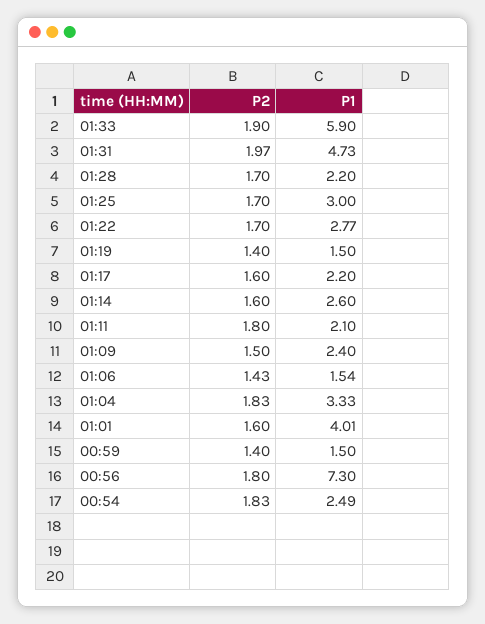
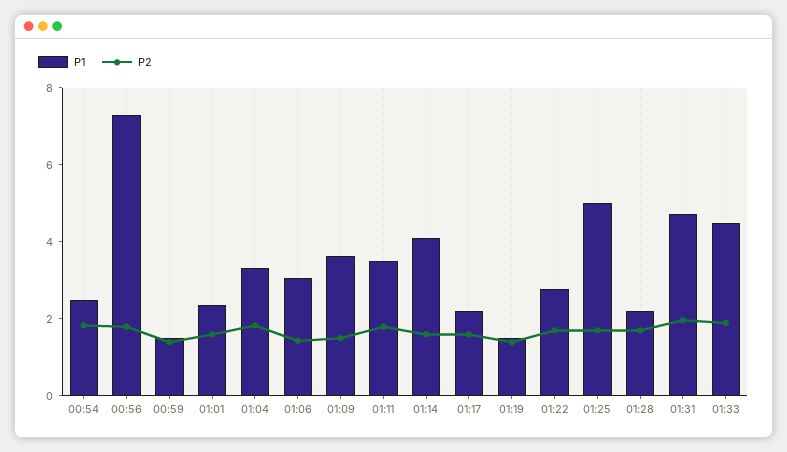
P1, 01:33: 5.9 -> 4.5
P1, 01:25: 3 -> 5
P1, 01:14: 2.6 -> 4
P1, 01:11: 2.1 -> 3.5
P1, 01:09: 2.4 -> 3.5
P1, 01:06: 1.54 -> 3
P1, 01:01: 4.01 -> 2.5

